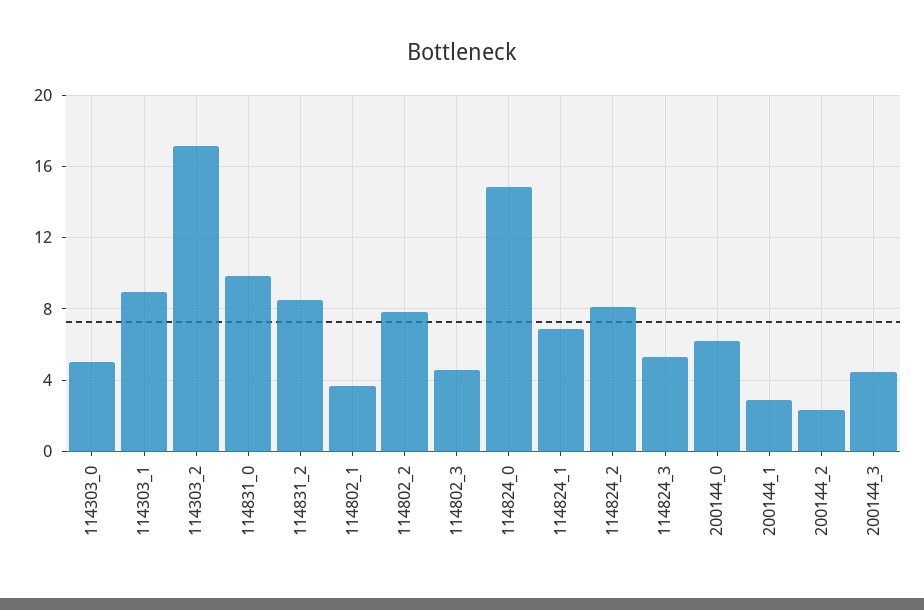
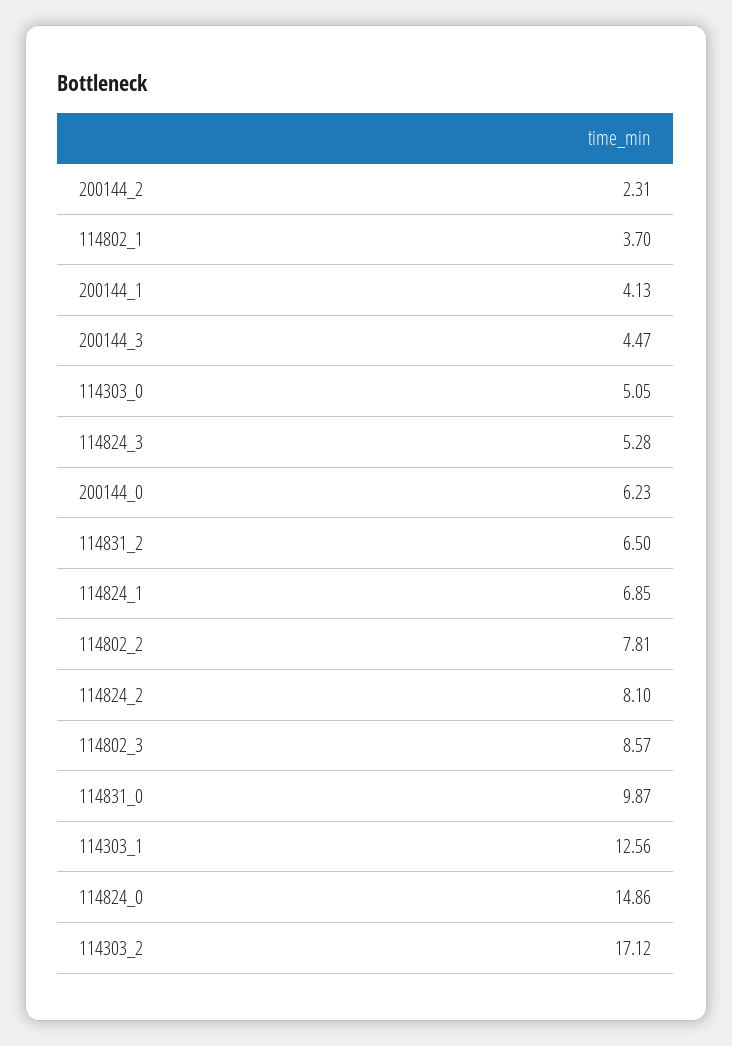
114303_1: 9 -> 12.56
114831_2: 8.5 -> 6.5
114802_3: 4.5 -> 8.57
200144_1: 3 -> 4.13

